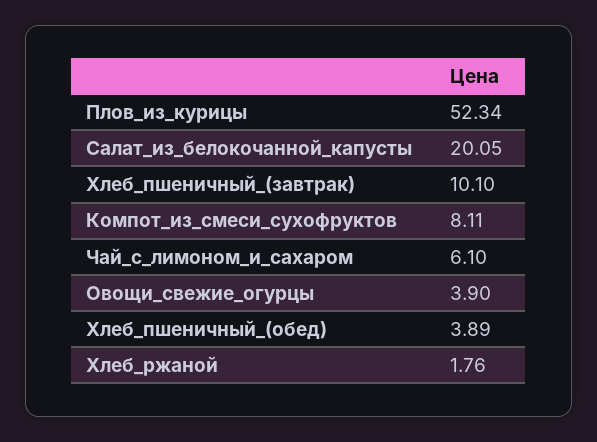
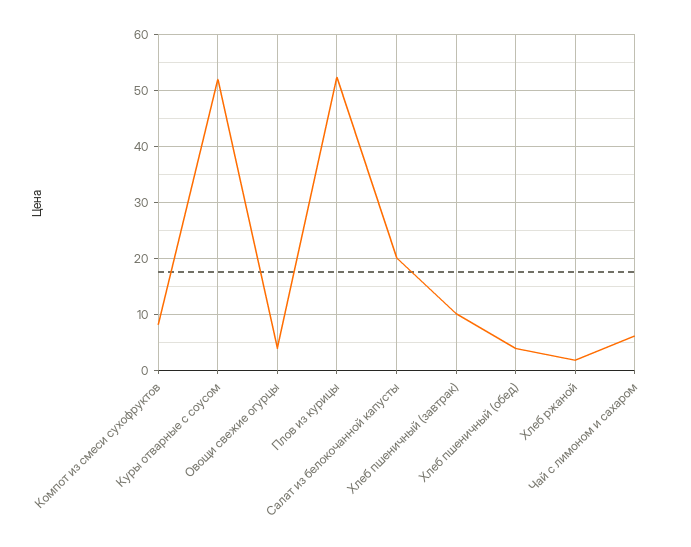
Куры отварные с соусом: none -> 52

